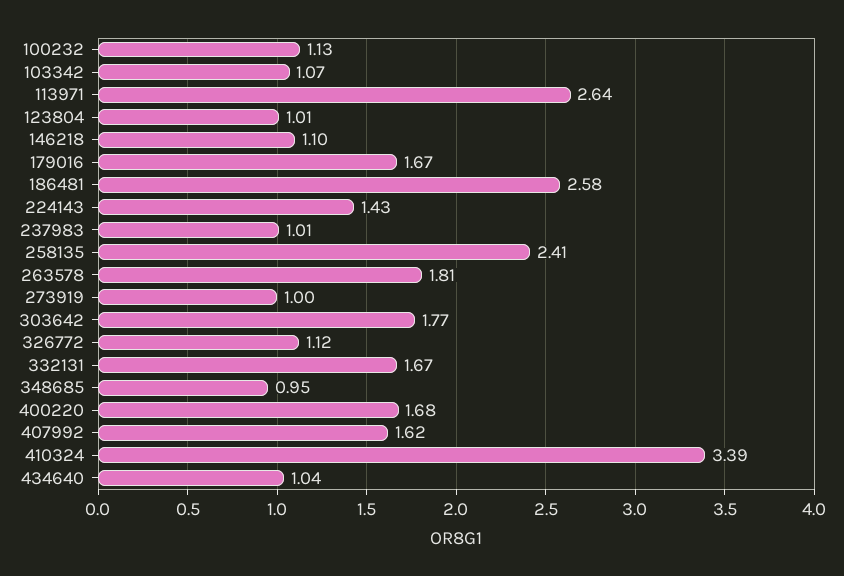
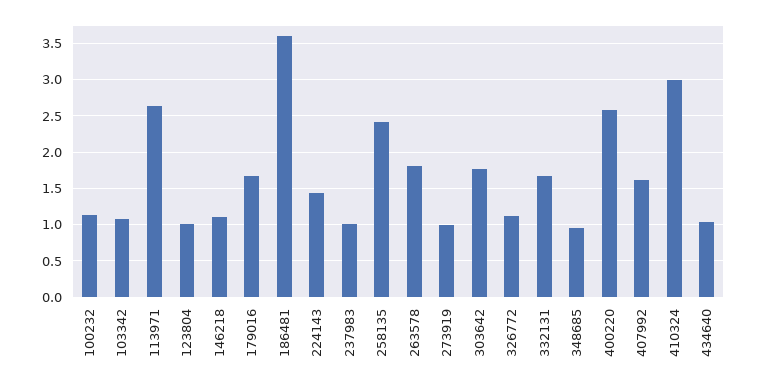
186481: 2.58 -> 3.6
400220: 1.68 -> 2.6
410324: 3.39 -> 3

